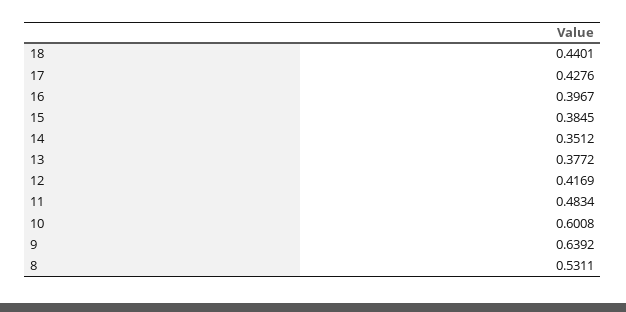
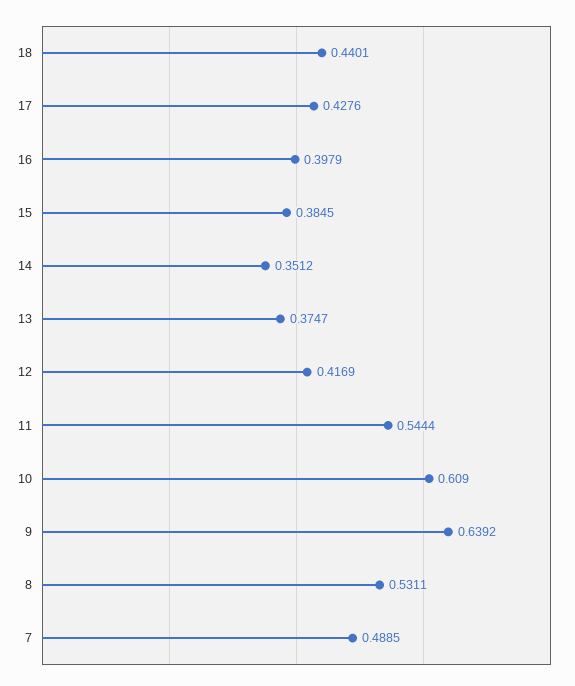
16: 0.3967 -> 0.3979
13: 0.3772 -> 0.3747
11: 0.4834 -> 0.5444
10: 0.6008 -> 0.609
7: none -> 0.4885

